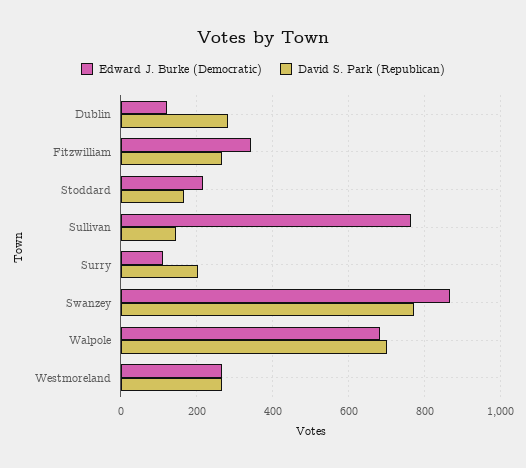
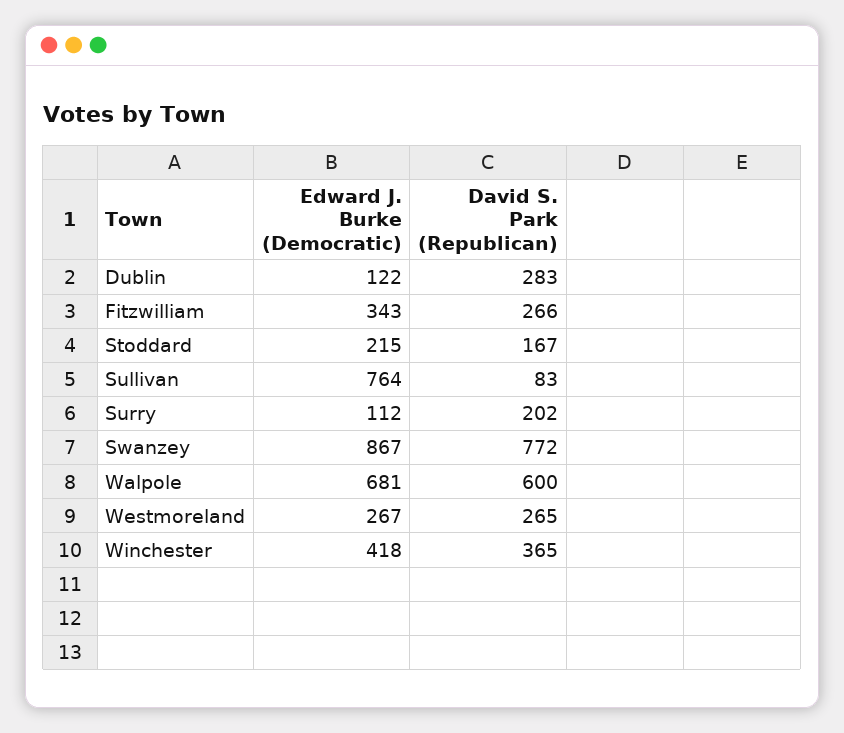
David S. Park (Republican), Sullivan: 140 -> 83
David S. Park (Republican), Walpole: 700 -> 600
Edward J. Burke (Democratic), Winchester: none -> 418
David S. Park (Republican), Winchester: none -> 365

